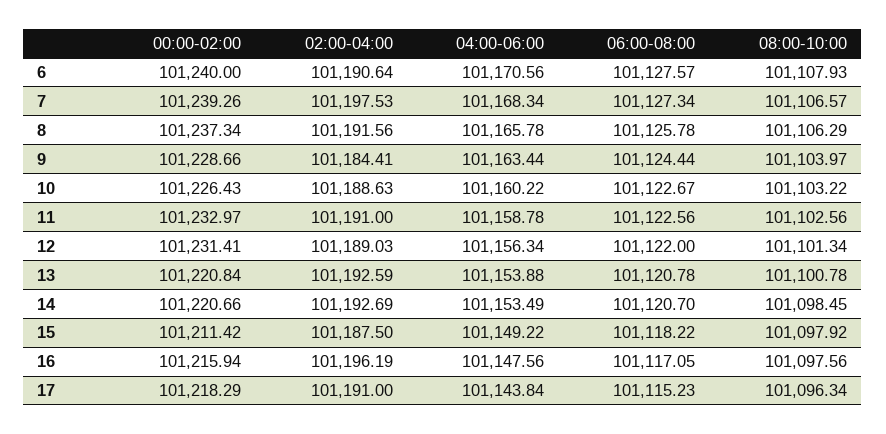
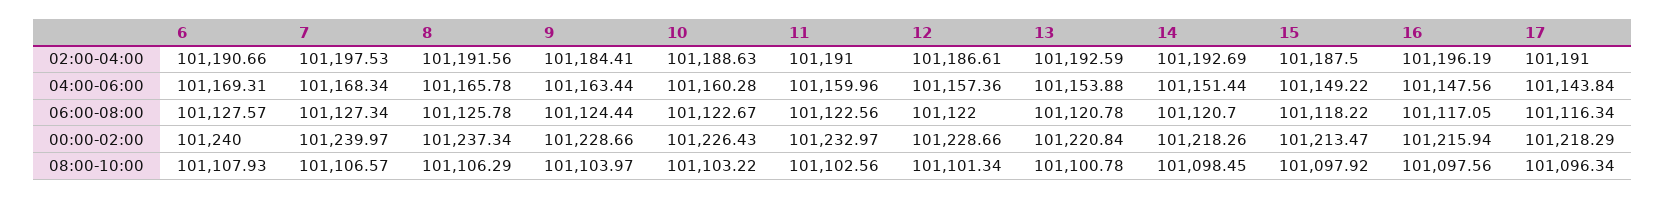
02:00-04:00, 6: 101190.64 -> 101190.66
04:00-06:00, 6: 101170.56 -> 101169.31
00:00-02:00, 7: 101239.26 -> 101239.97
04:00-06:00, 10: 101160.22 -> 101160.28
04:00-06:00, 11: 101158.78 -> 101159.96
00:00-02:00, 12: 101231.41 -> 101228.66
02:00-04:00, 12: 101189.03 -> 101186.61
04:00-06:00, 12: 101156.34 -> 101157.36
00:00-02:00, 14: 101220.66 -> 101218.26
04:00-06:00, 14: 101153.49 -> 101151.44
00:00-02:00, 15: 101211.42 -> 101213.47
06:00-08:00, 17: 101115.23 -> 101116.34

